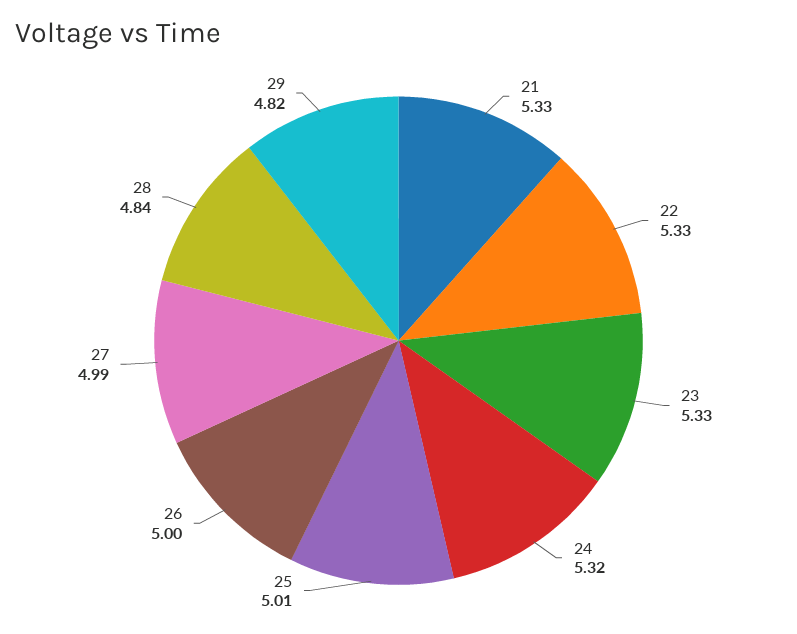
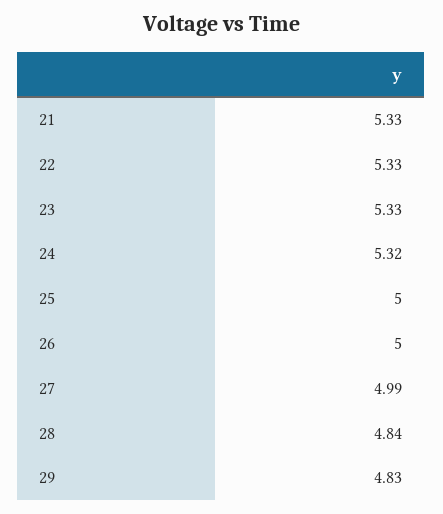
25: 5.01 -> 5
29: 4.82 -> 4.83

